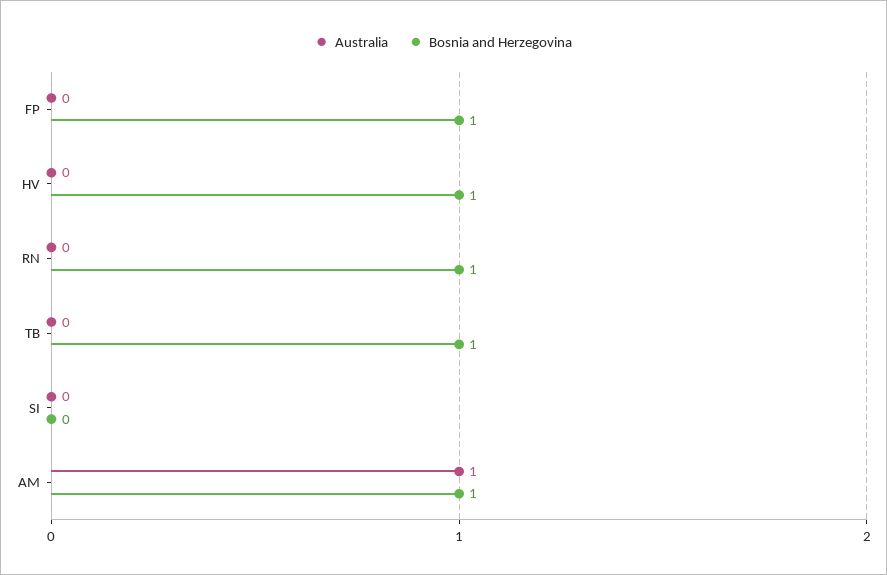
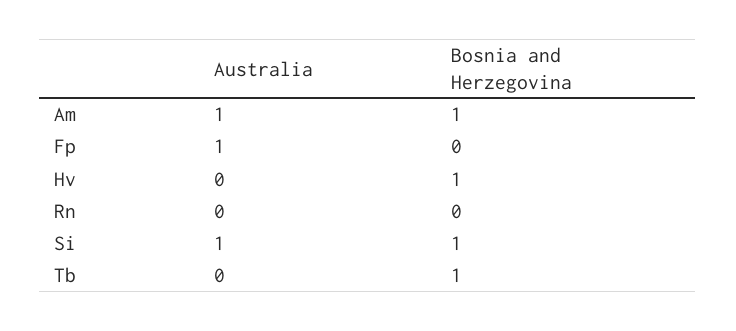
Australia, FP: 0 -> 1
Bosnia and Herzegovina, FP: 1 -> 0
Bosnia and Herzegovina, RN: 1 -> 0
Australia, SI: 0 -> 1
Bosnia and Herzegovina, SI: 0 -> 1

